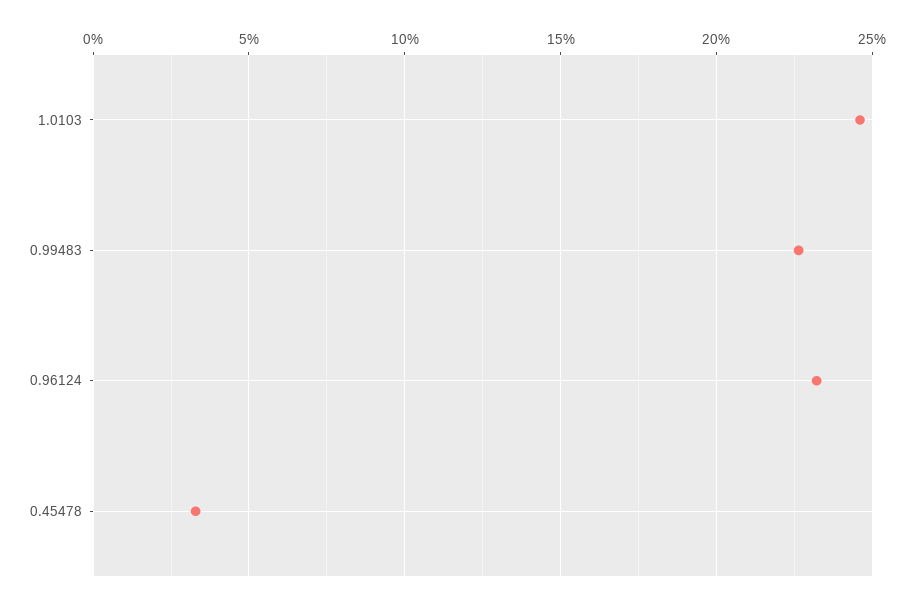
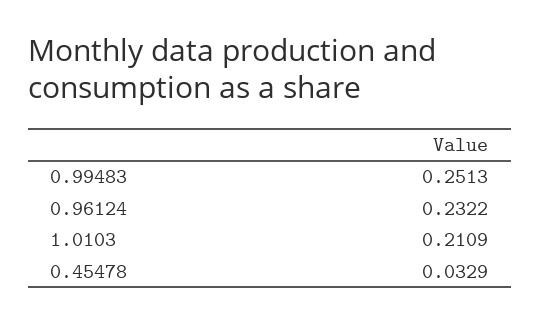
1.0103: 0.245 -> 0.2109
0.99483: 0.225 -> 0.2513

